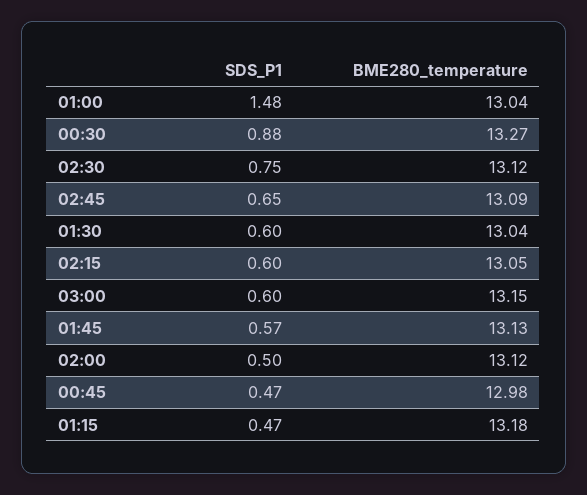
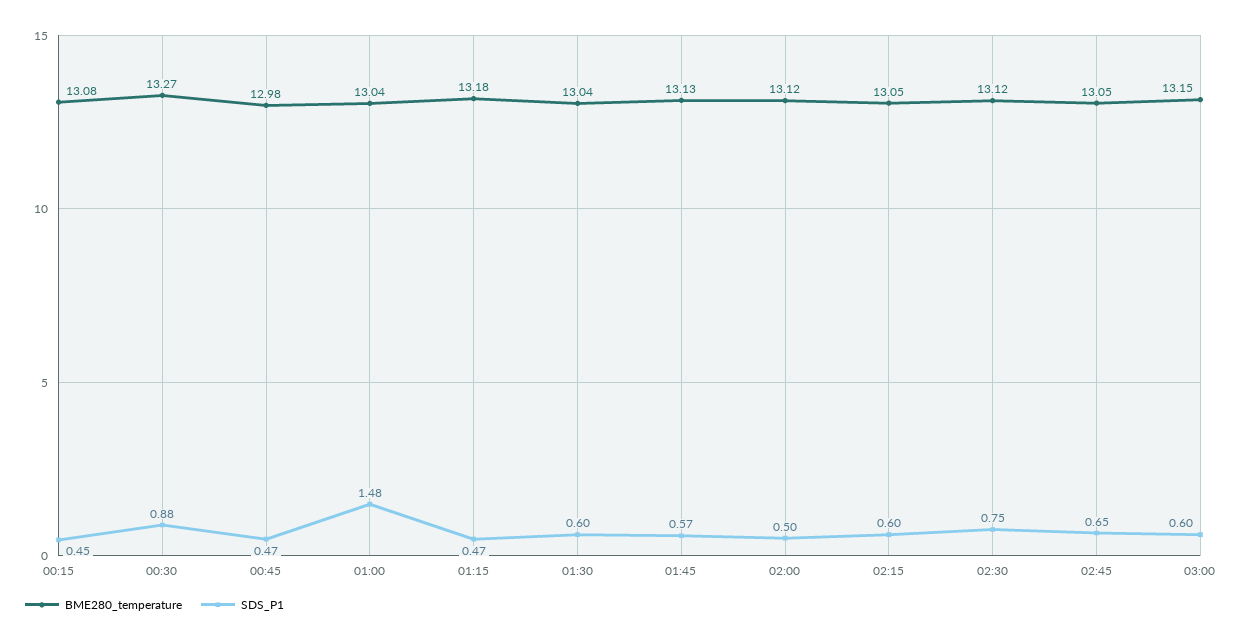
BME280_temperature, 02:45: 13.09 -> 13.05
BME280_temperature, 00:15: none -> 13.08
SDS_P1, 00:15: none -> 0.45

